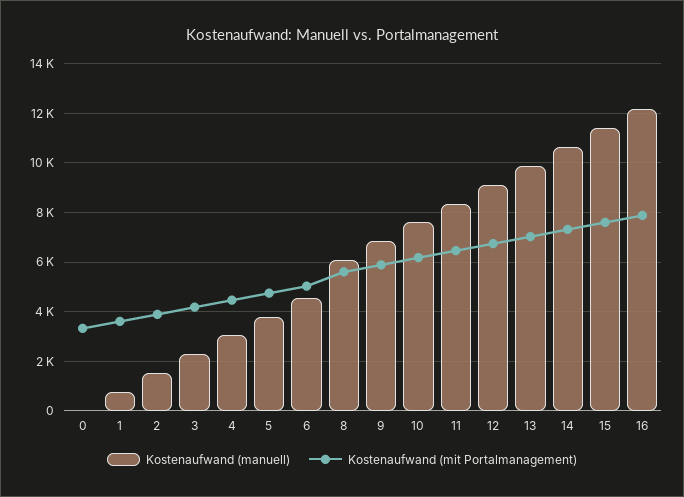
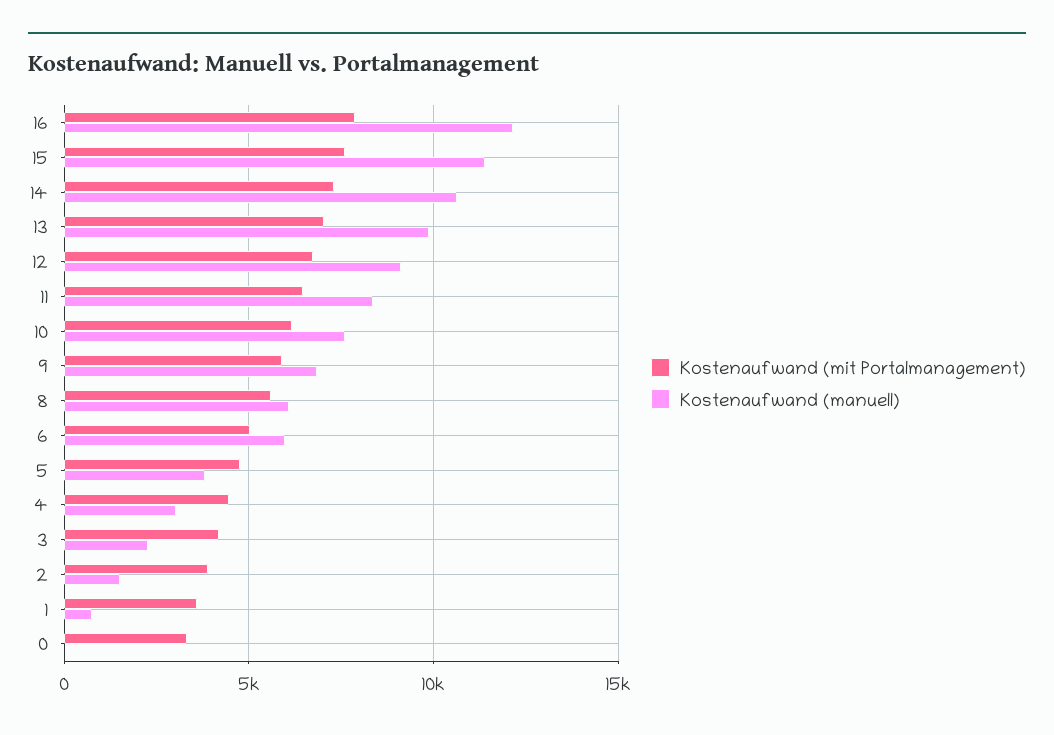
Kostenaufwand (manuell), 6: 4500 -> 6000

